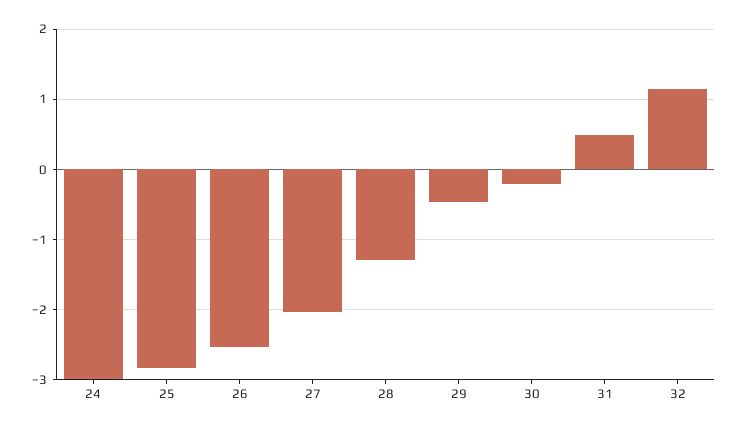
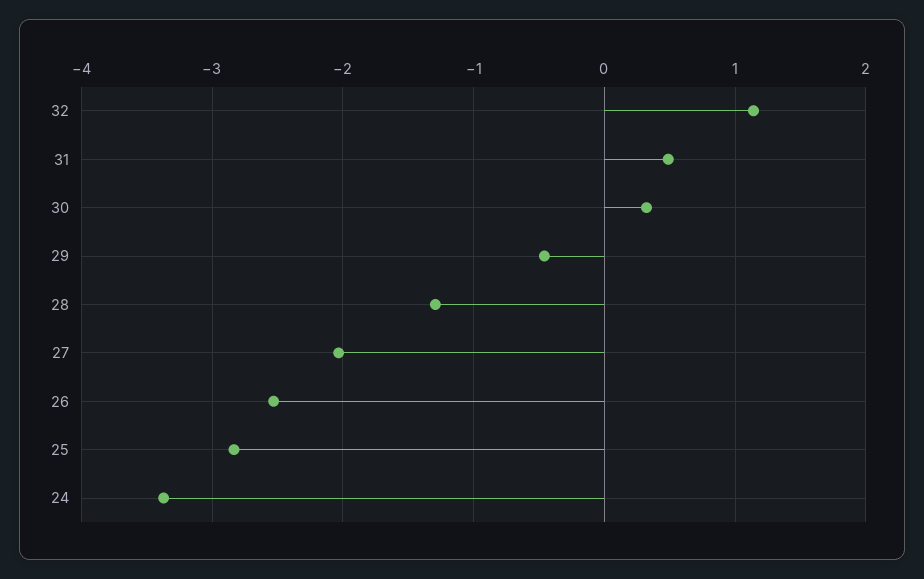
24: -3 -> -3.4
30: -0.2 -> 0.3

